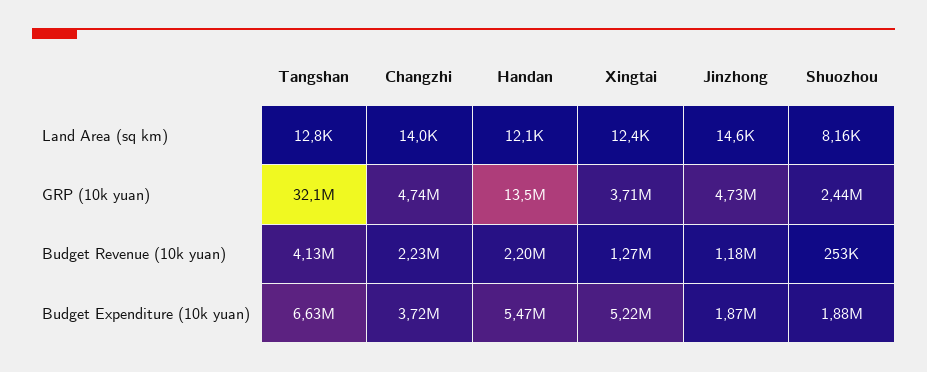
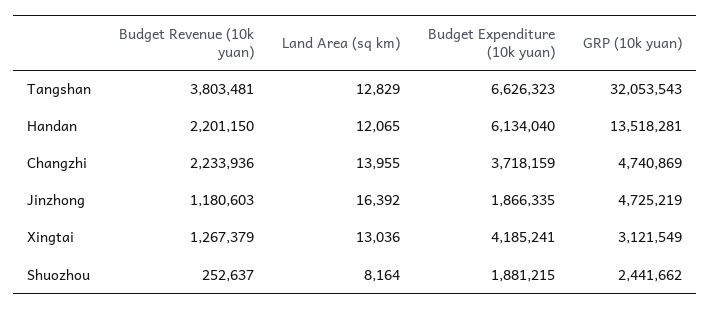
Xingtai, Land Area (sq km): 12400 -> 13036
Jinzhong, Land Area (sq km): 14600 -> 16392
Xingtai, GRP (10k yuan): 3710000 -> 3121549
Tangshan, Budget Revenue (10k yuan): 4130000 -> 3803481
Handan, Budget Expenditure (10k yuan): 5470000 -> 6134040
Xingtai, Budget Expenditure (10k yuan): 5220000 -> 4185241

